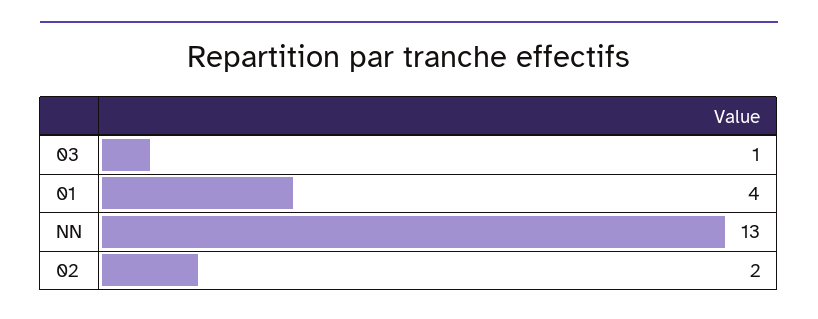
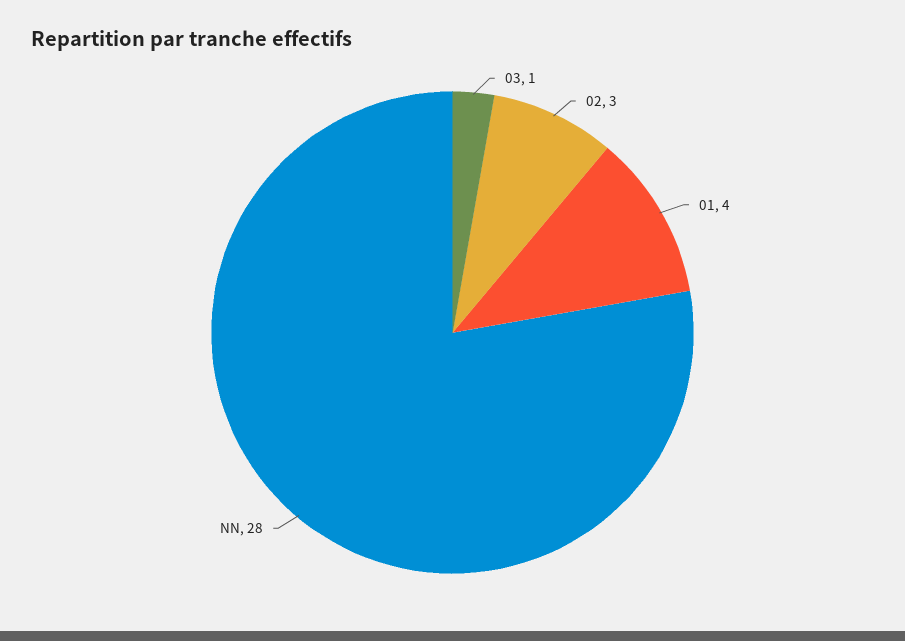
NN: 13 -> 28
02: 2 -> 3

